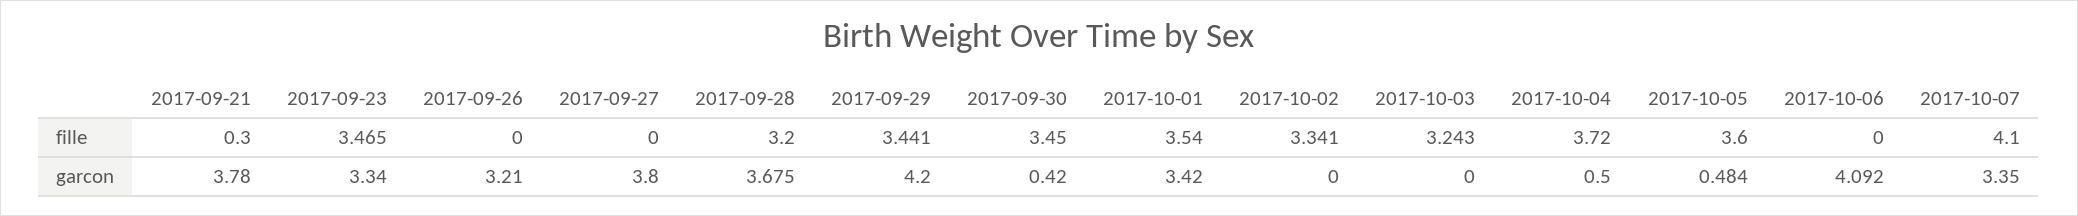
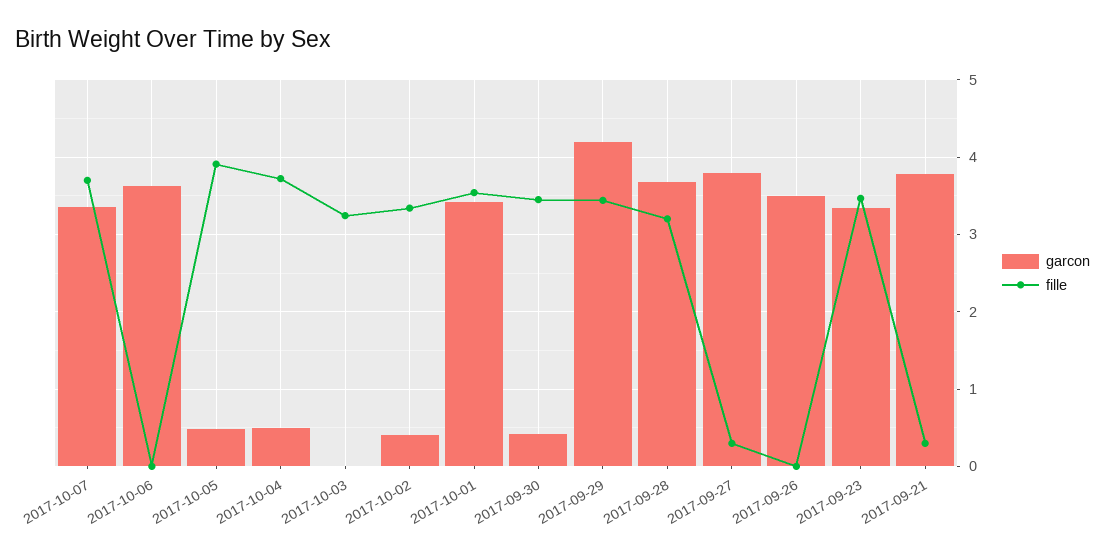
fille, 2017-09-27: 0 -> 0.3
fille, 2017-10-05: 3.6 -> 3.9
fille, 2017-10-07: 4.1 -> 3.7
garcon, 2017-09-26: 3.21 -> 3.5
garcon, 2017-10-02: 0 -> 0.4
garcon, 2017-10-06: 4.092 -> 3.6

